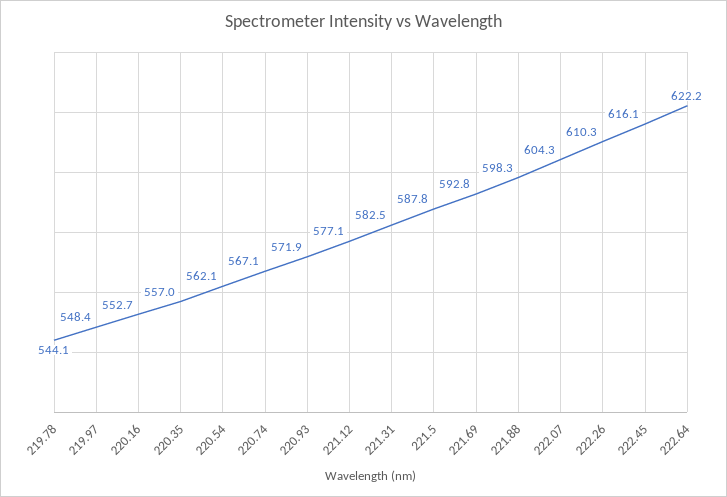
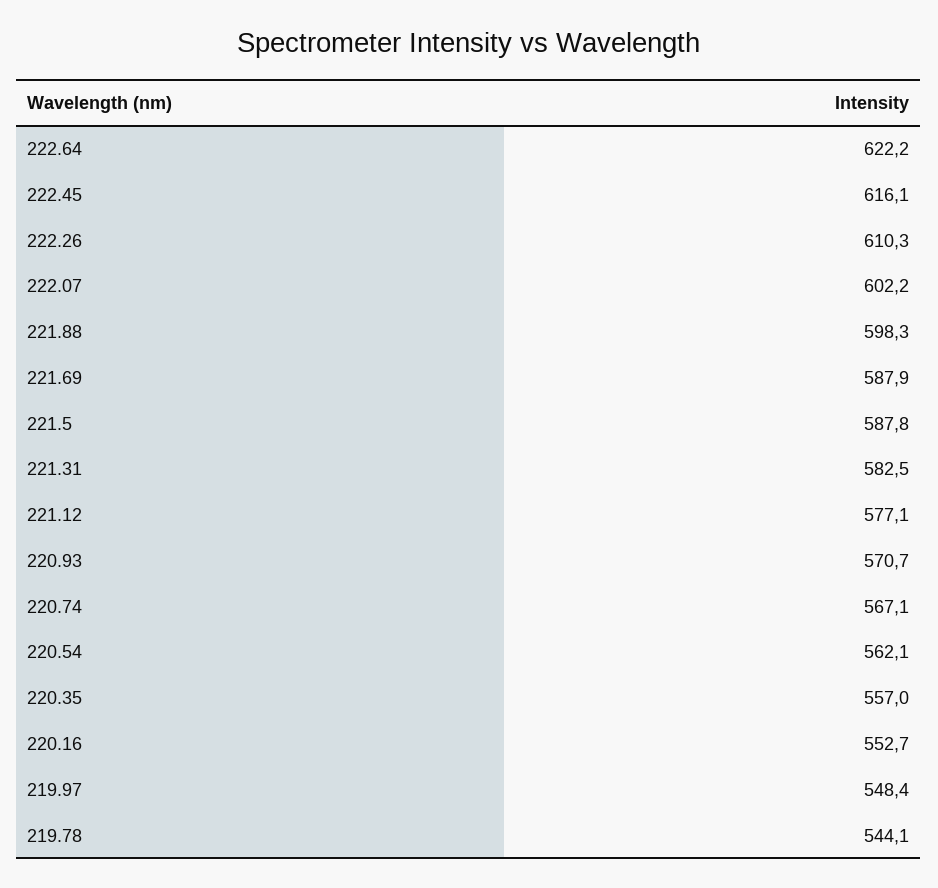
220.93: 571.9 -> 570.7
221.69: 592.8 -> 587.9
222.07: 604.3 -> 602.2

